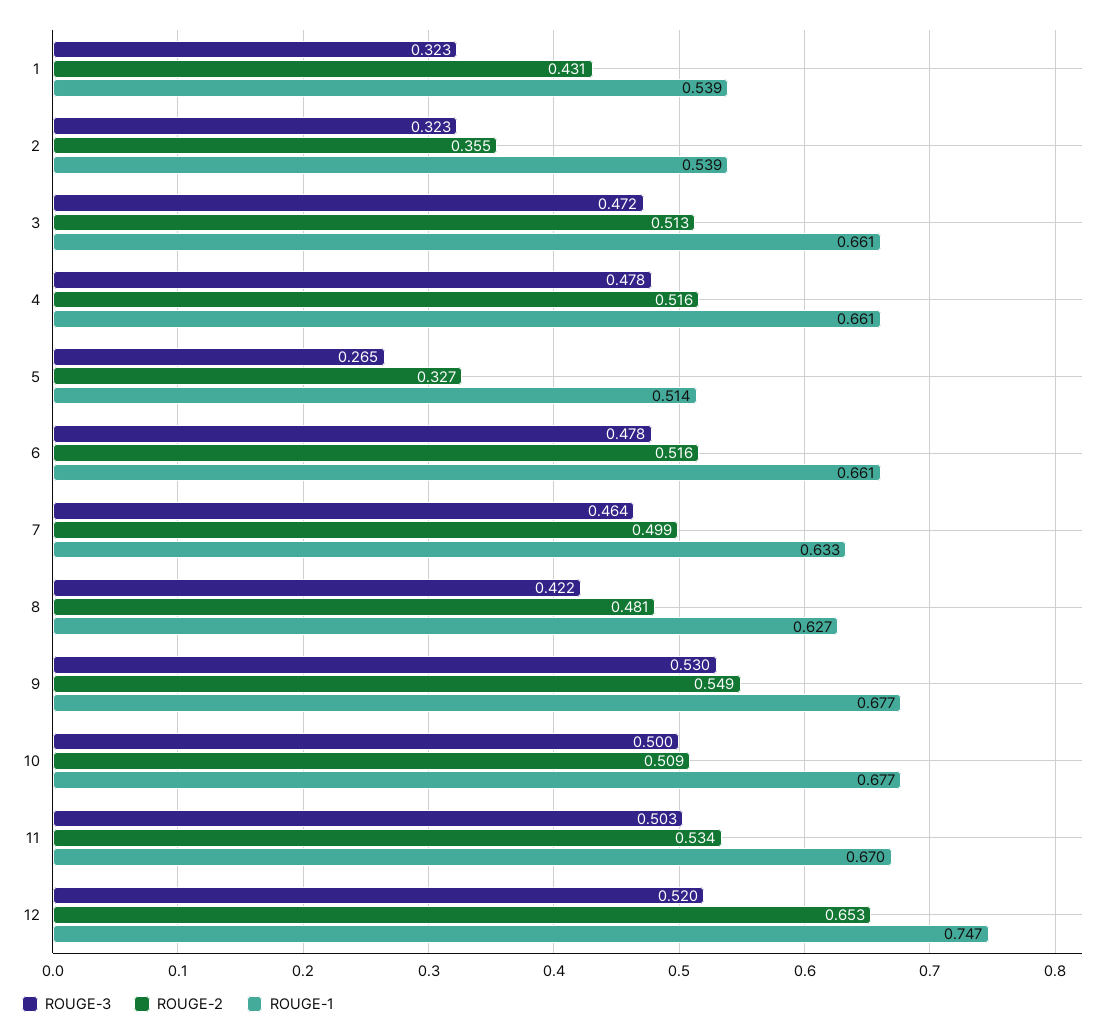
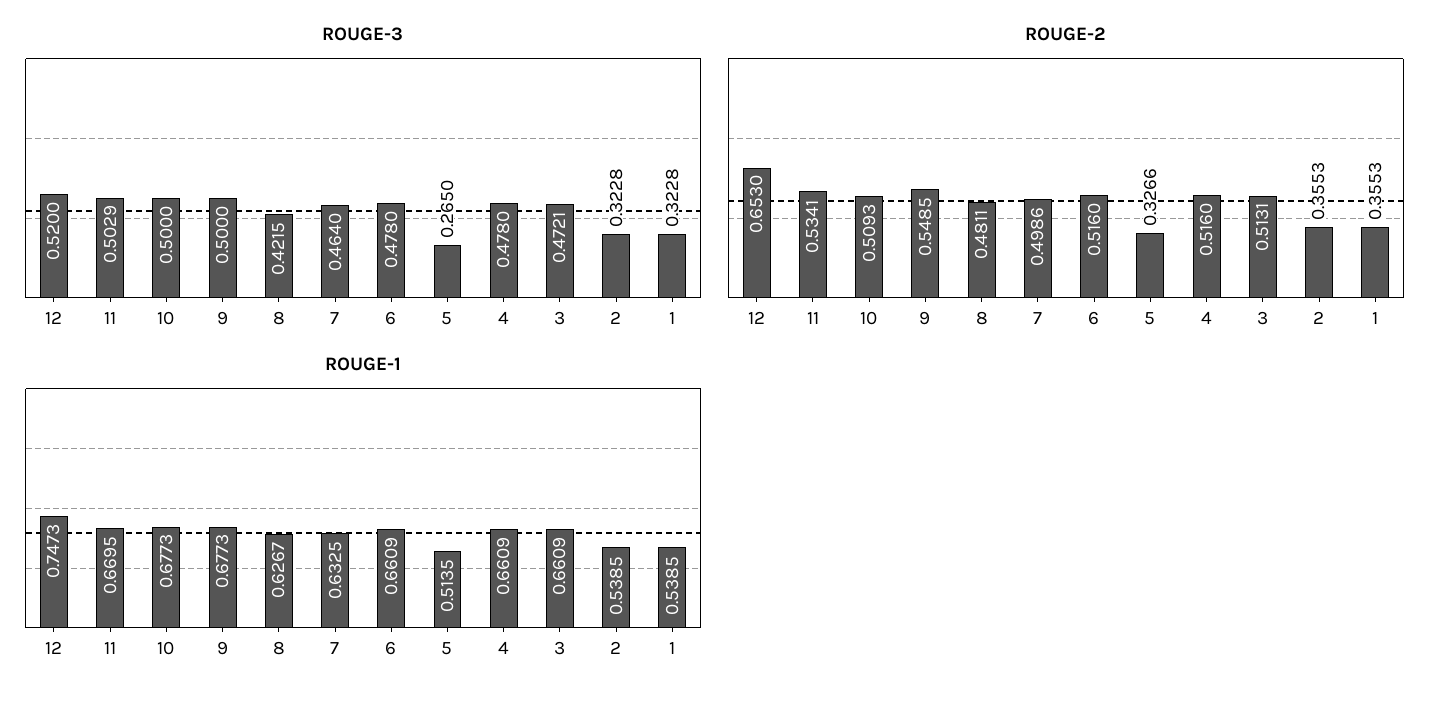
ROUGE-2, 1: 0.431 -> 0.3553
ROUGE-3, 9: 0.53 -> 0.5

